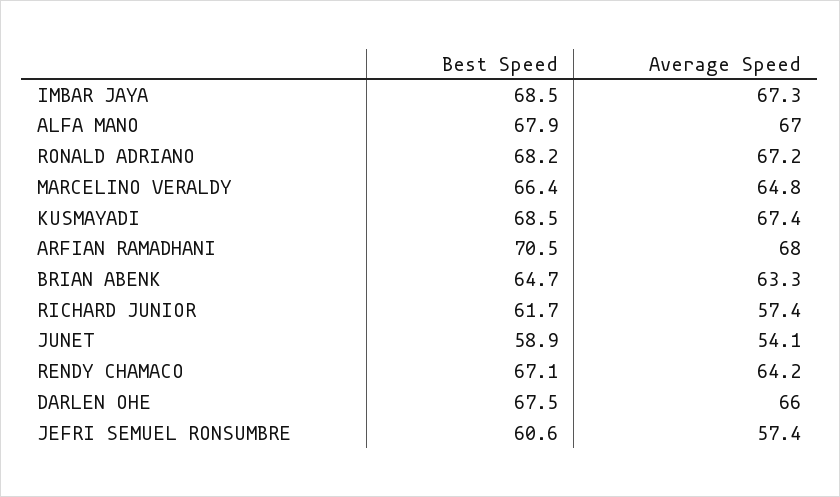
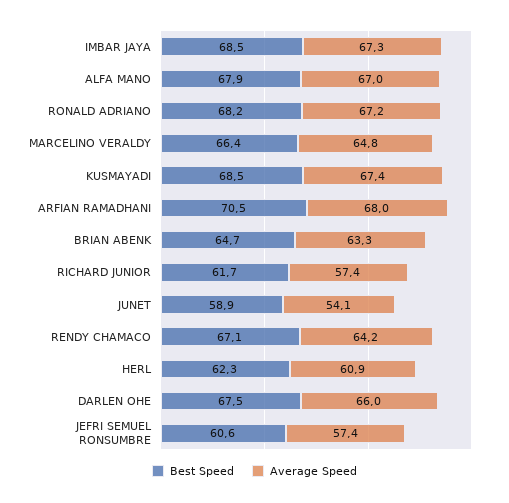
Best Speed, HERL: none -> 62.3
Average Speed, HERL: none -> 60.9

